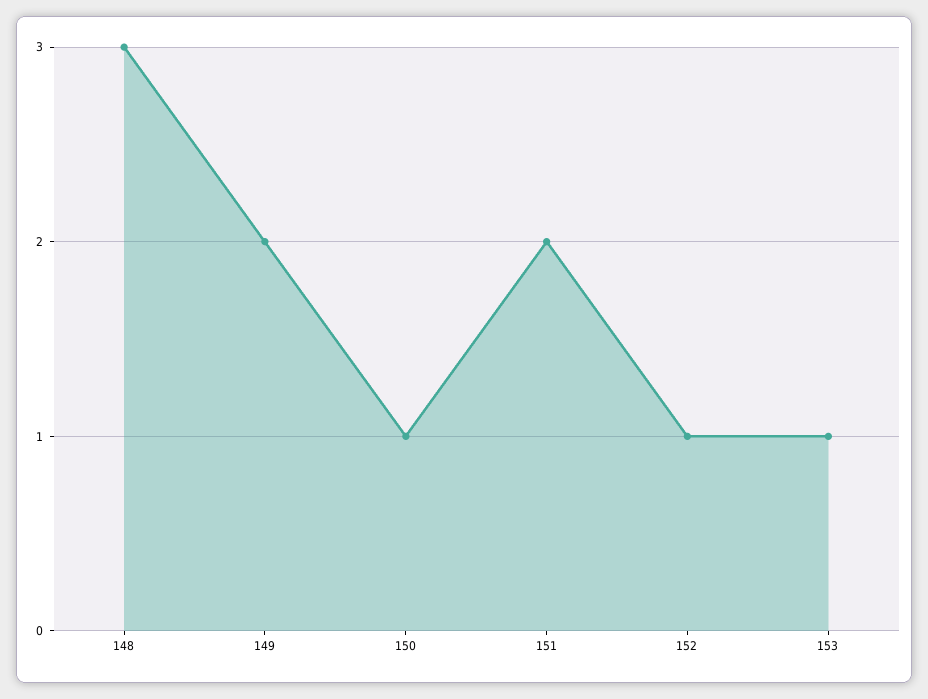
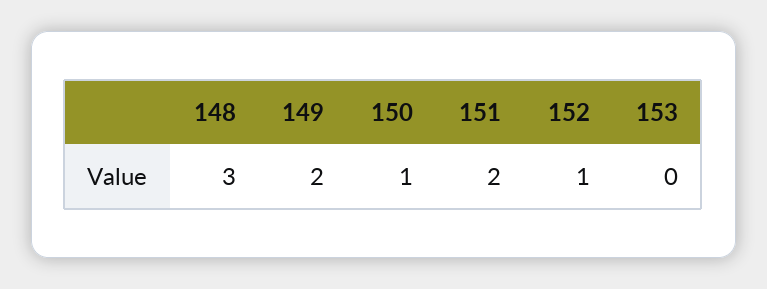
153: 1 -> 0

